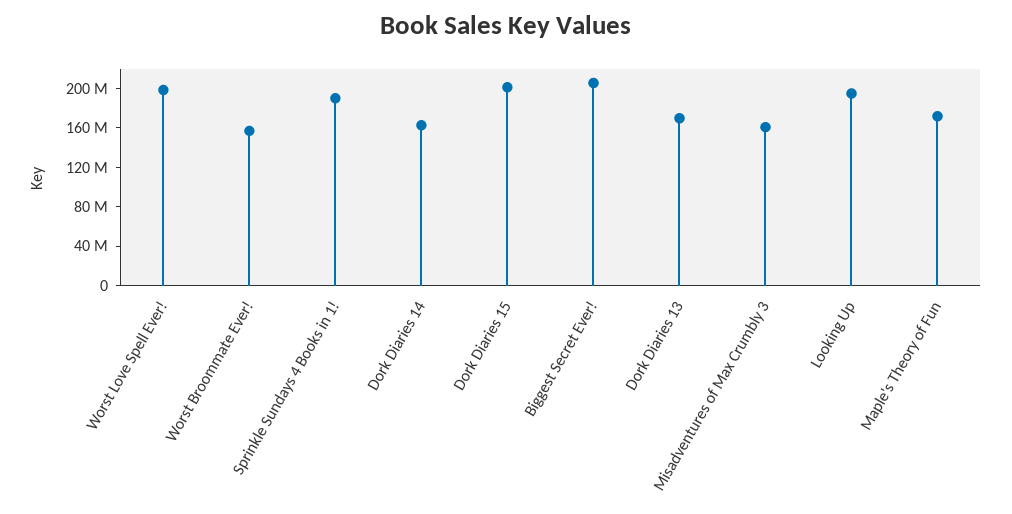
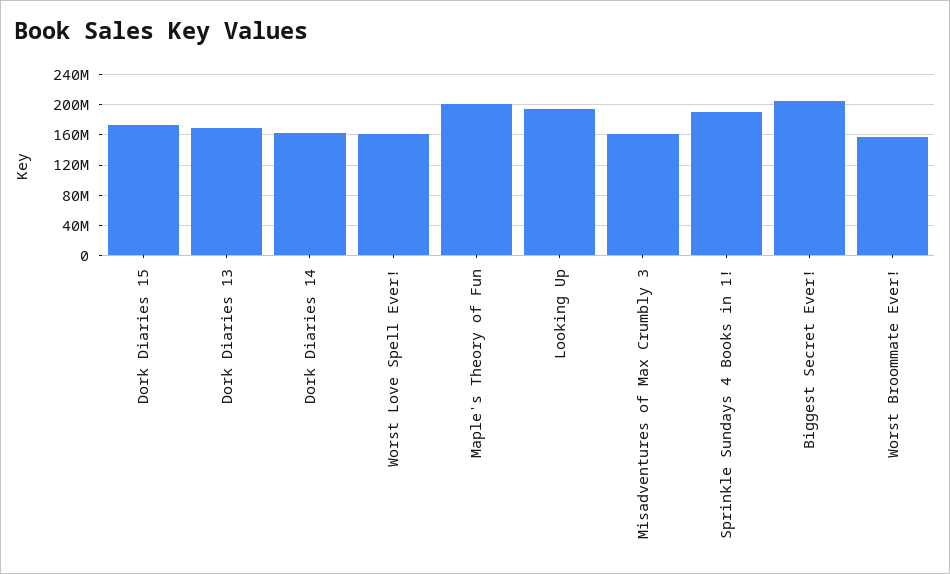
Worst Love Spell Ever!: 200000000 -> 160000000
Dork Diaries 15: 200000000 -> 170000000
Maple's Theory of Fun: 170000000 -> 200000000

